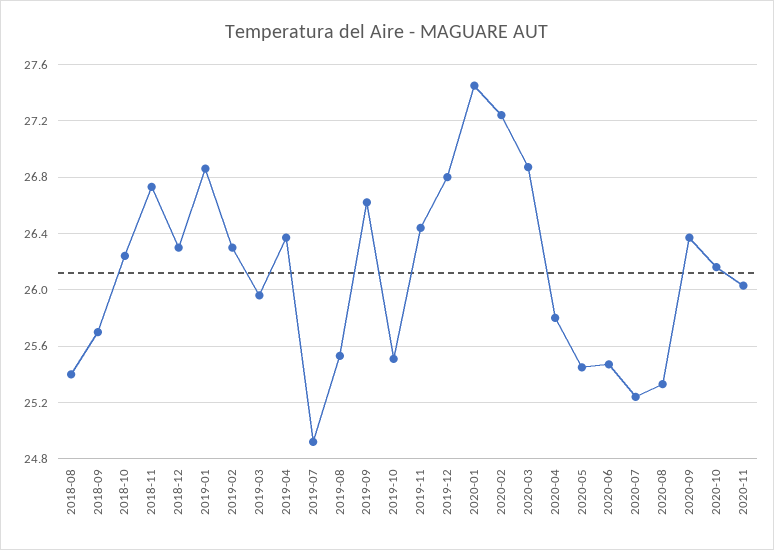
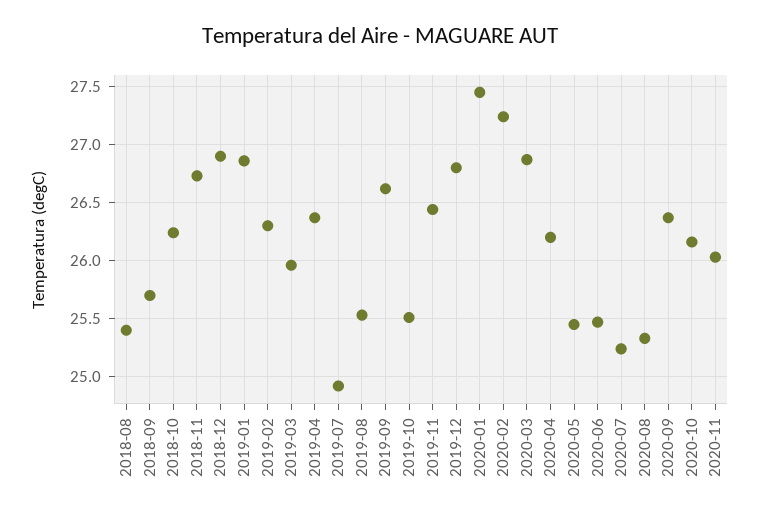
2018-12: 26.3 -> 26.9
2020-04: 25.8 -> 26.2

